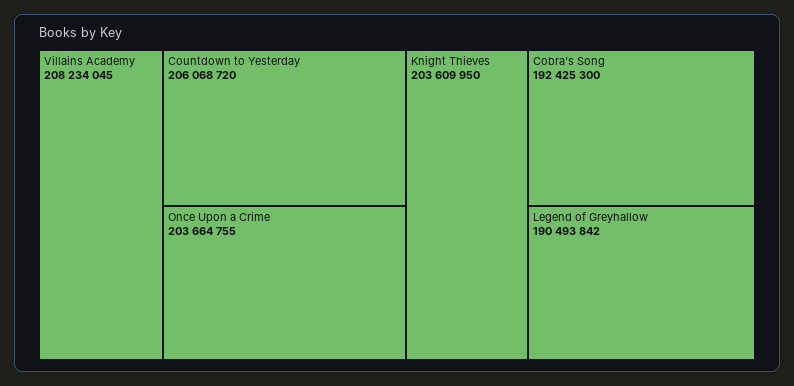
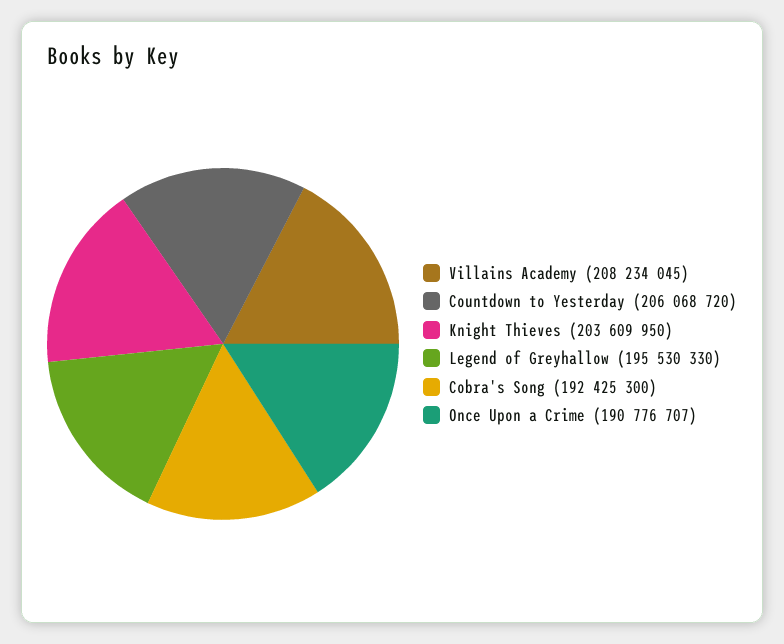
Once Upon a Crime: 203664755 -> 190776707
Legend of Greyhallow: 190493842 -> 195530330

